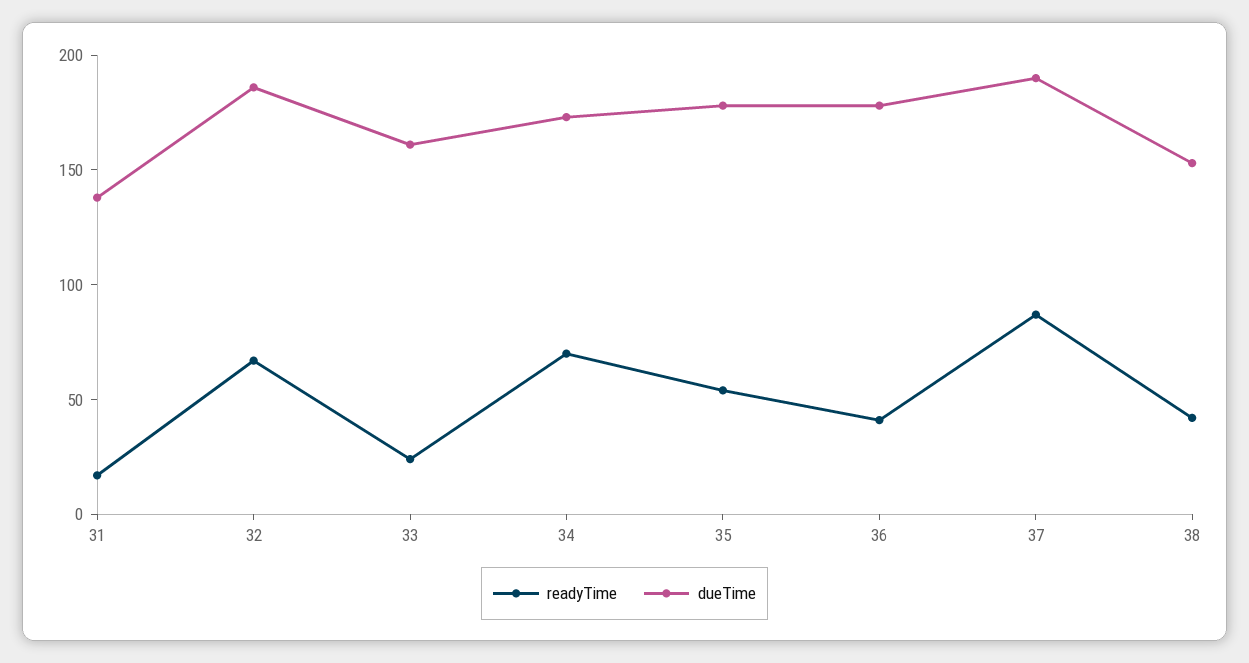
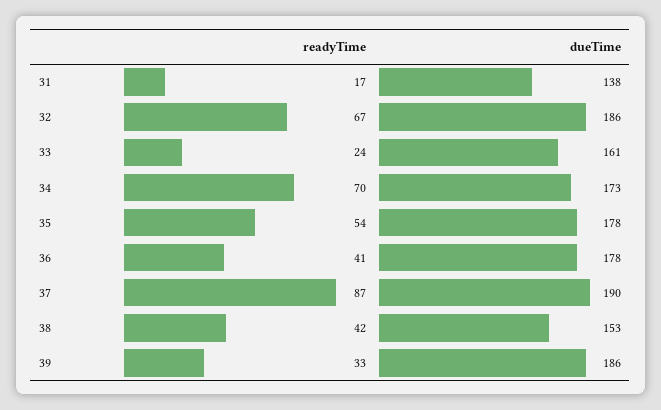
readyTime, 39: none -> 33
dueTime, 39: none -> 186

